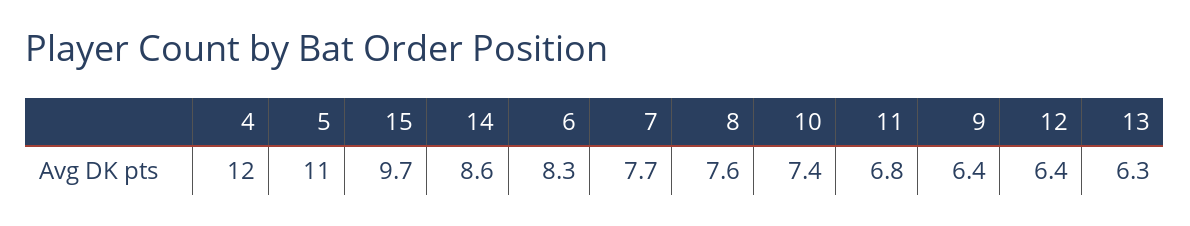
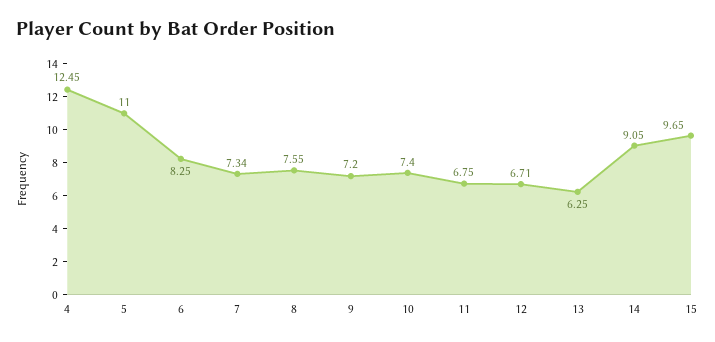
4: 12 -> 12.45
14: 8.6 -> 9.05
7: 7.7 -> 7.34
9: 6.4 -> 7.2
12: 6.4 -> 6.71

